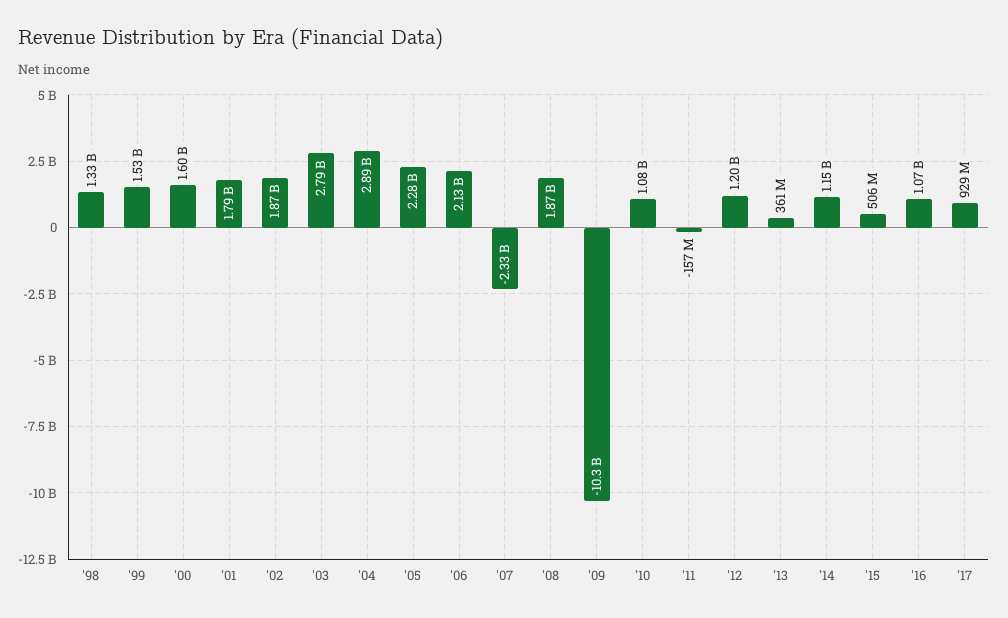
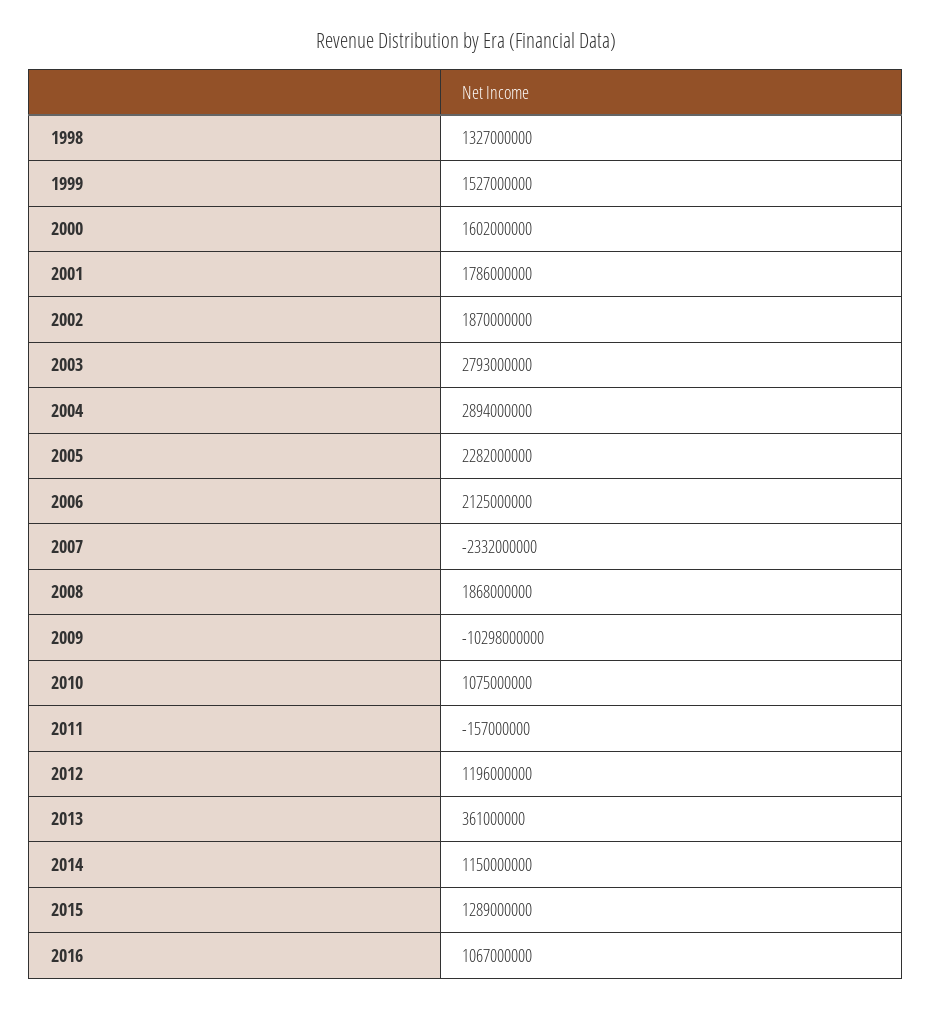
'15: 506000000 -> 1289000000
'17: 929000000 -> none

